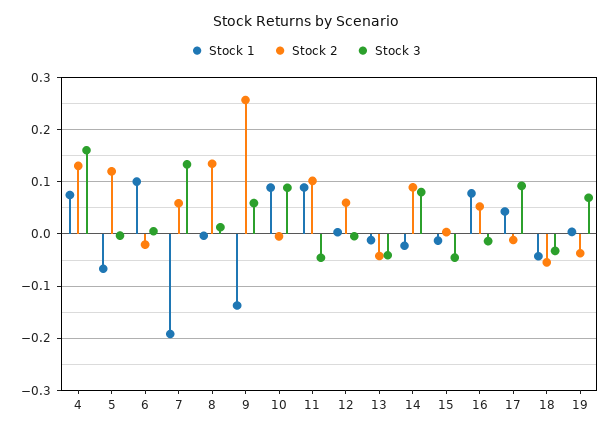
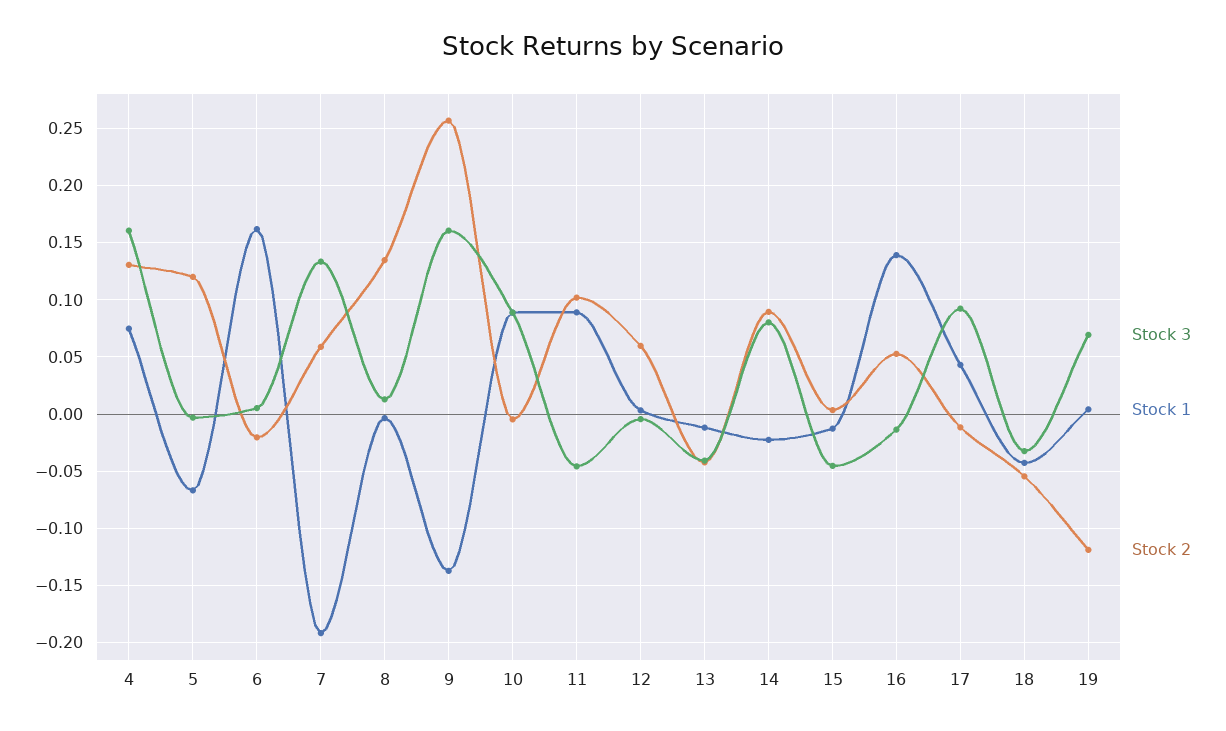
Stock 1, 6: 0.1 -> 0.16
Stock 3, 9: 0.06 -> 0.16
Stock 1, 16: 0.08 -> 0.14
Stock 2, 19: -0.04 -> -0.12

